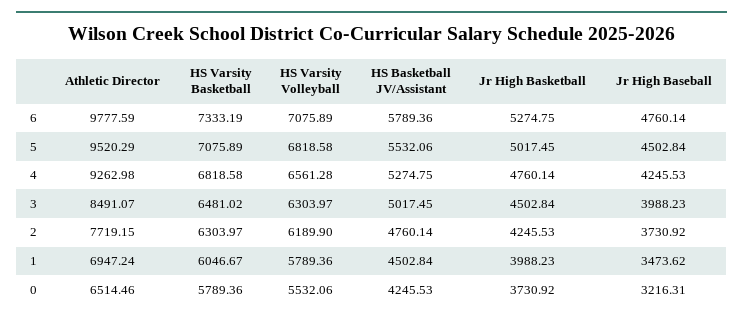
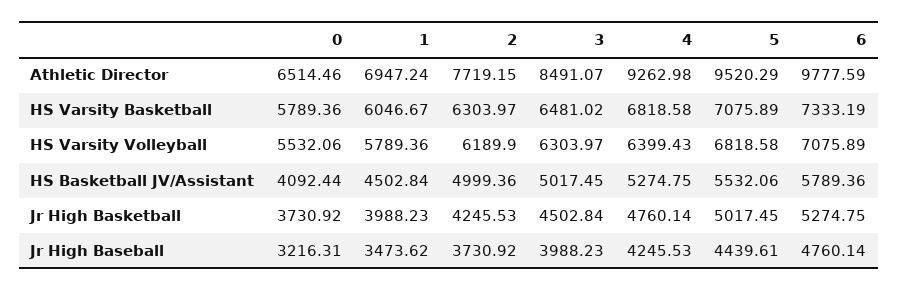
Jr High Baseball, 5: 4502.84 -> 4439.61
HS Varsity Volleyball, 4: 6561.28 -> 6399.43
HS Basketball JV/Assistant, 2: 4760.14 -> 4999.36
HS Basketball JV/Assistant, 0: 4245.53 -> 4092.44

